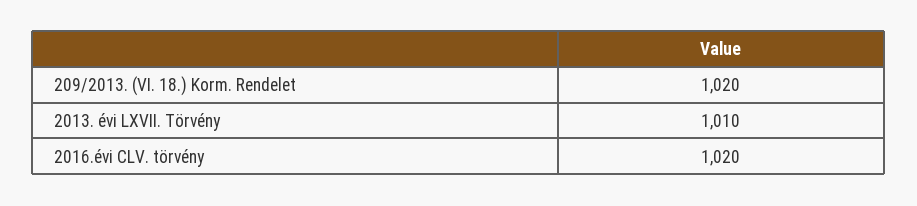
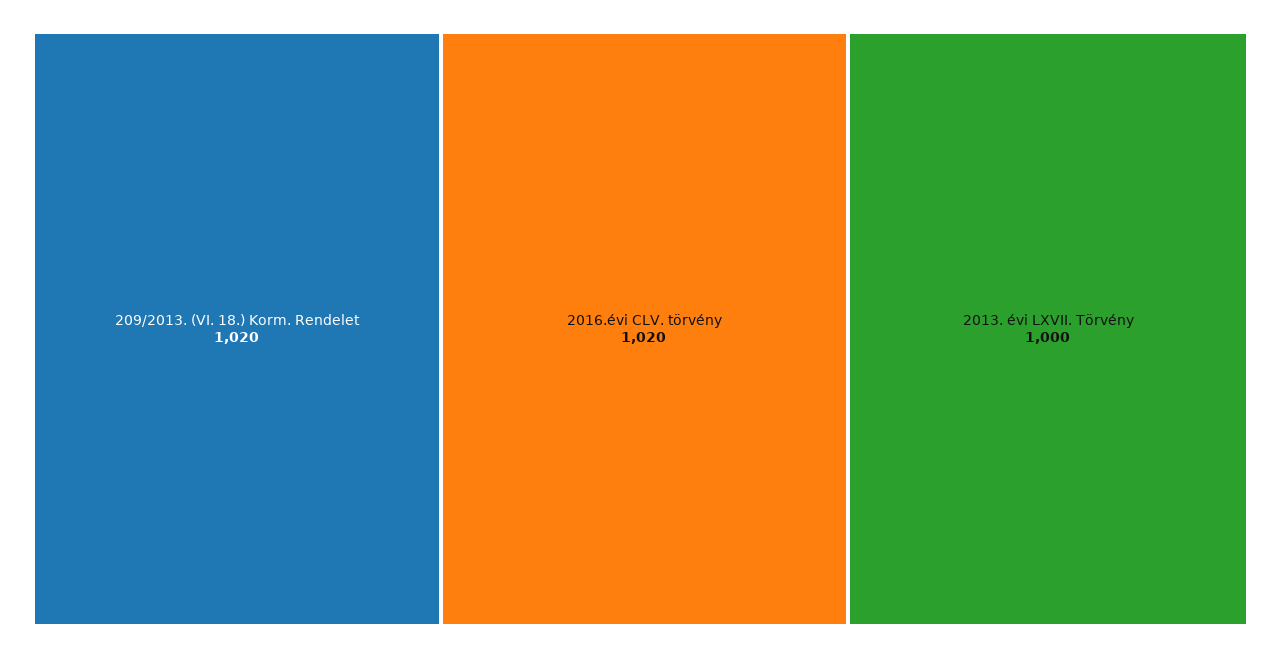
2013. évi LXVII. Törvény: 1010 -> 1000

